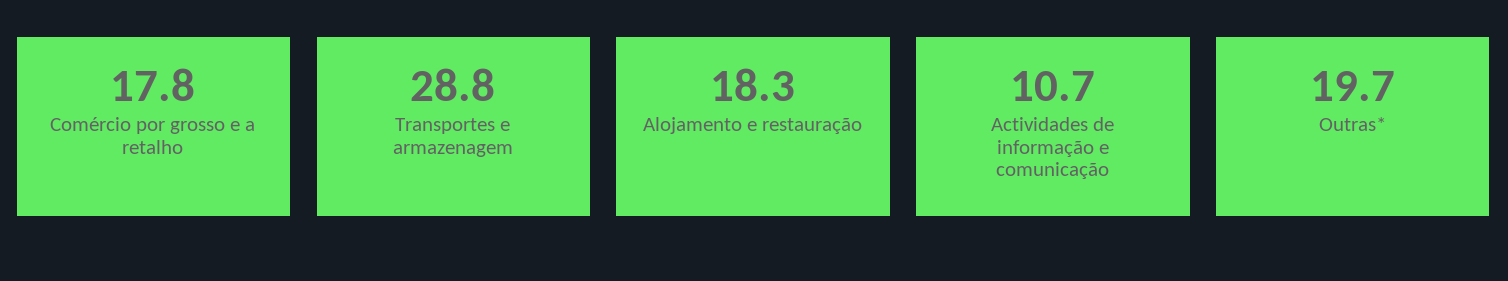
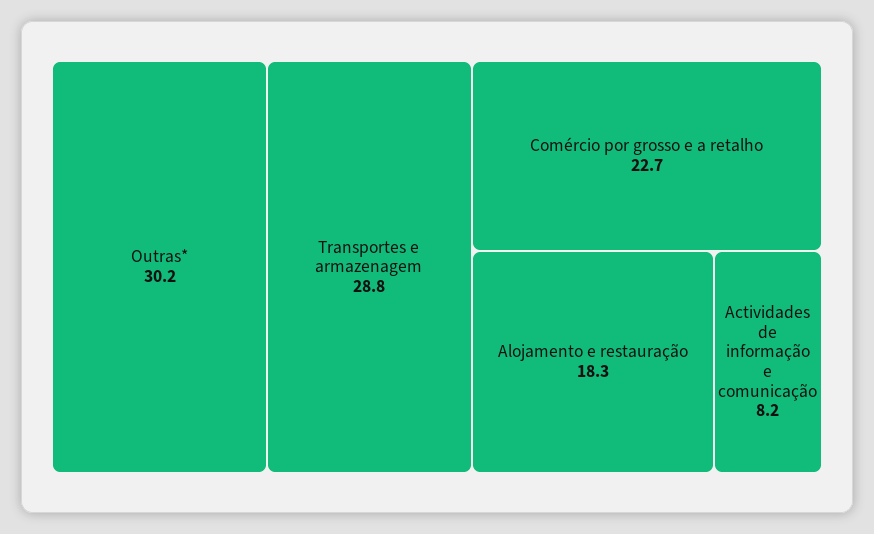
Comércio por grosso e a retalho: 17.8 -> 22.7
Actividades de informação e comunicação: 10.7 -> 8.2
Outras*: 19.7 -> 30.2

